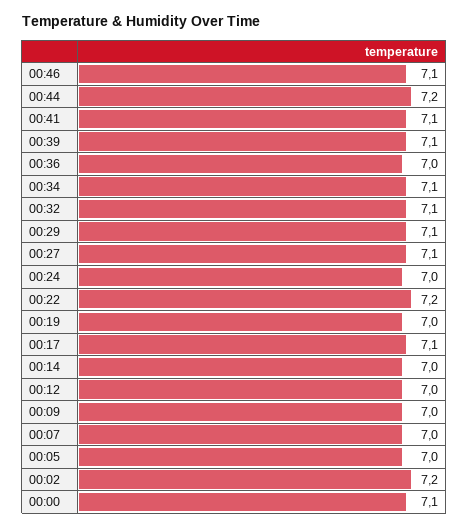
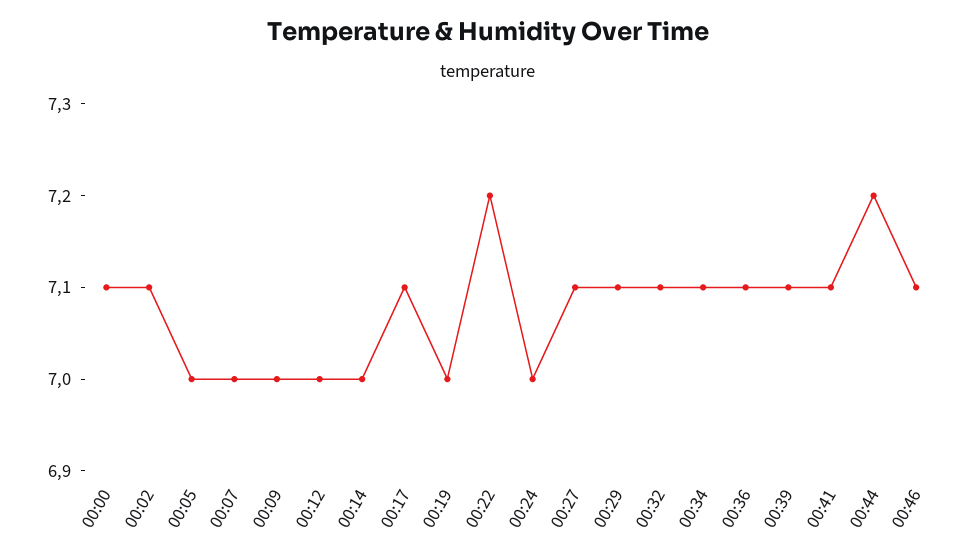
00:36: 7 -> 7.1
00:02: 7.2 -> 7.1

